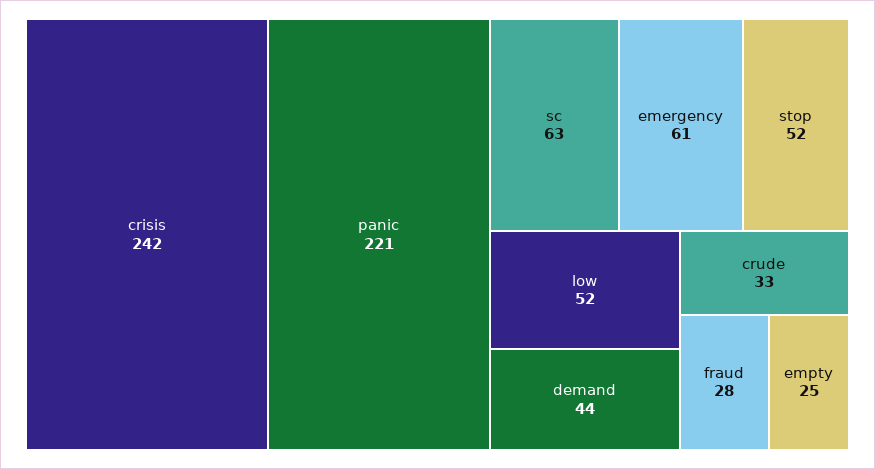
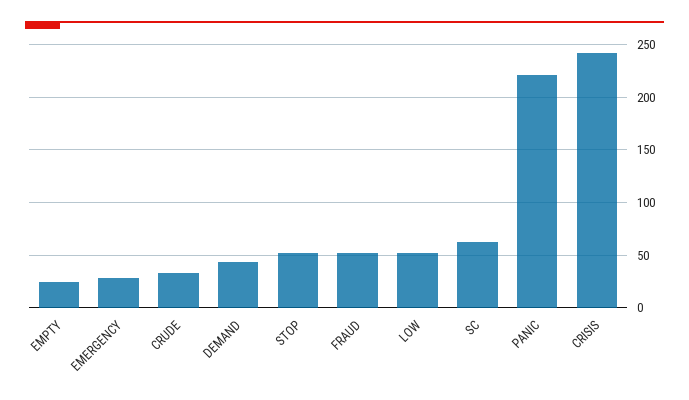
emergency: 61 -> 30
fraud: 28 -> 50

